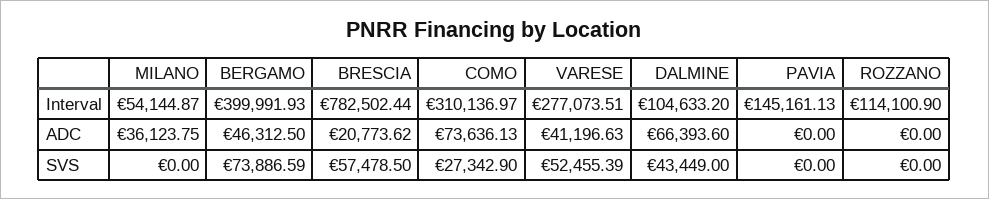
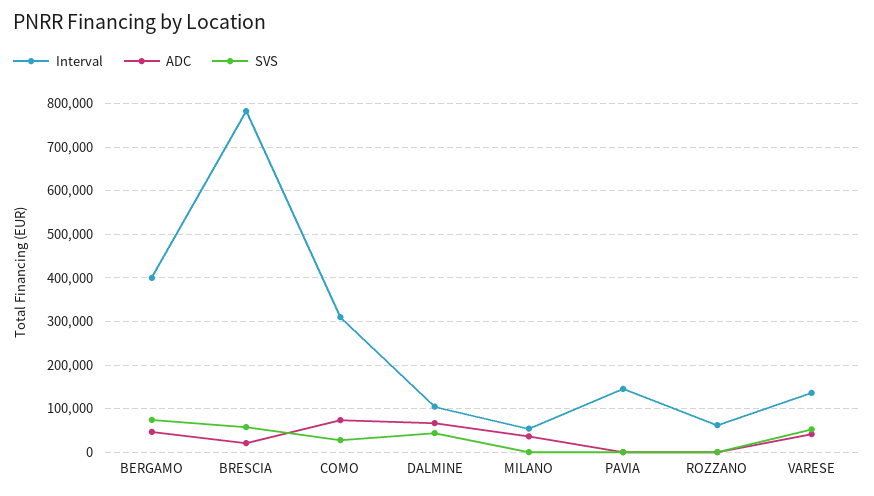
Interval, VARESE: 277073.51 -> 140000
Interval, ROZZANO: 114100.9 -> 60000

